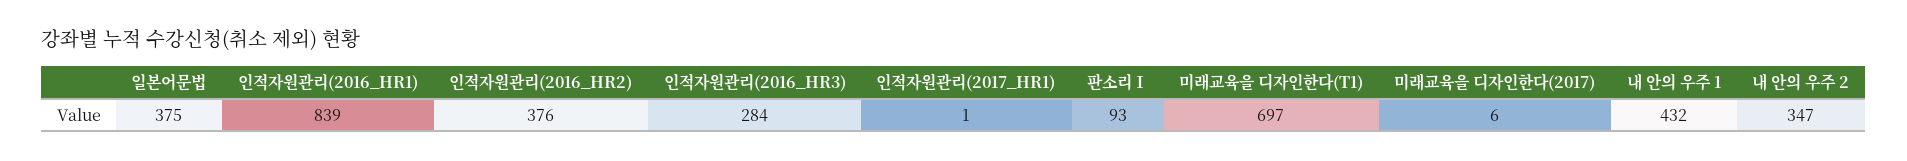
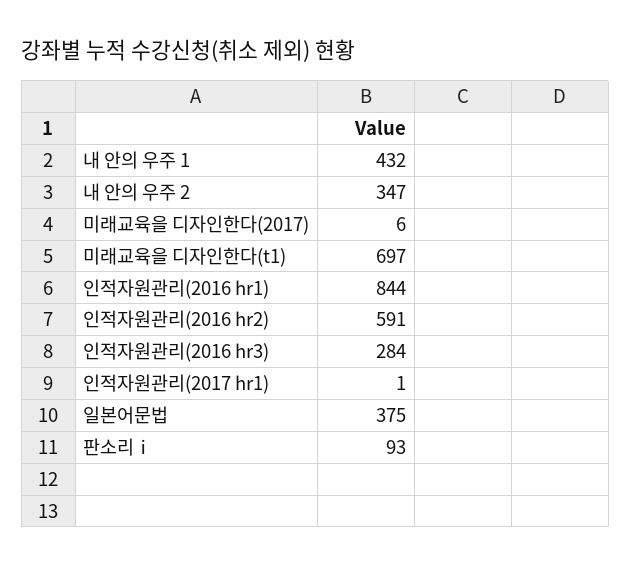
인적자원관리(2016_HR1): 839 -> 844
인적자원관리(2016_HR2): 376 -> 591

